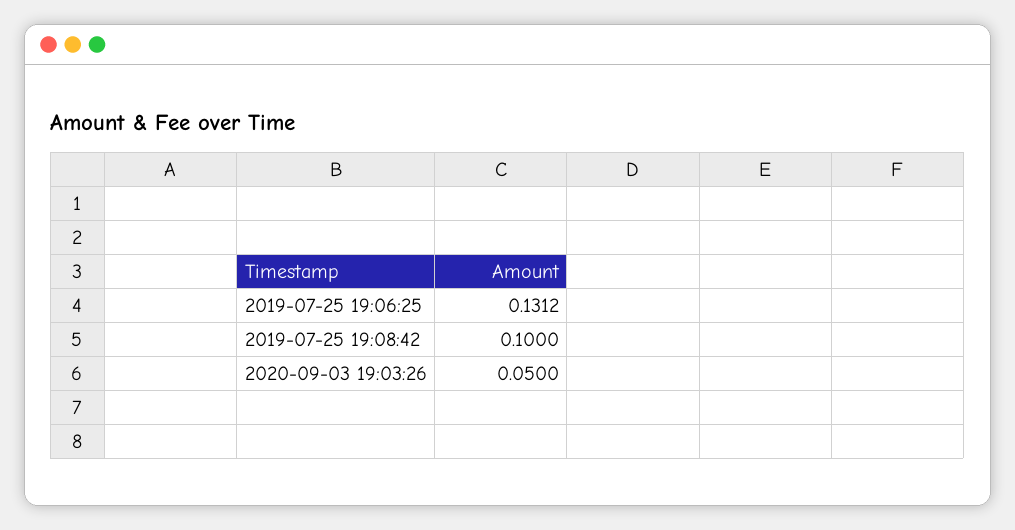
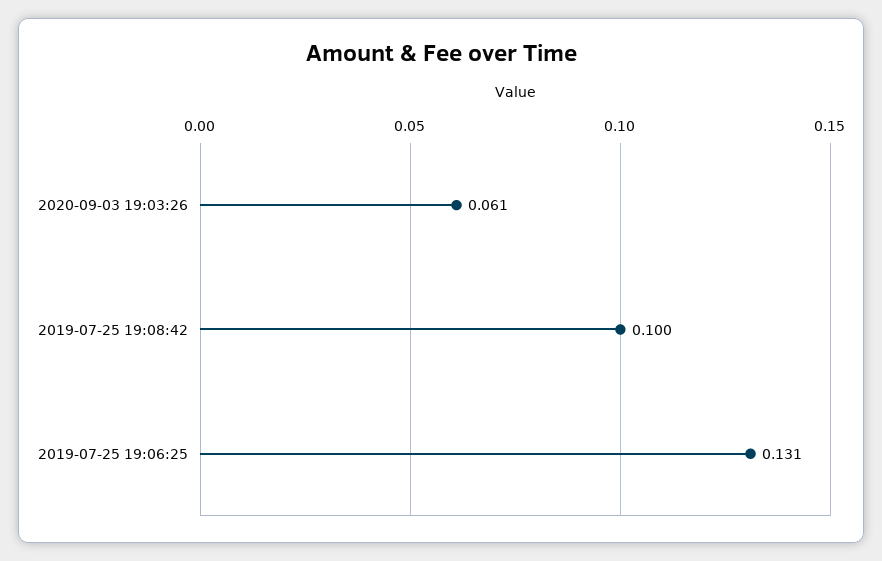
2020-09-03 19:03:26: 0.05 -> 0.061

